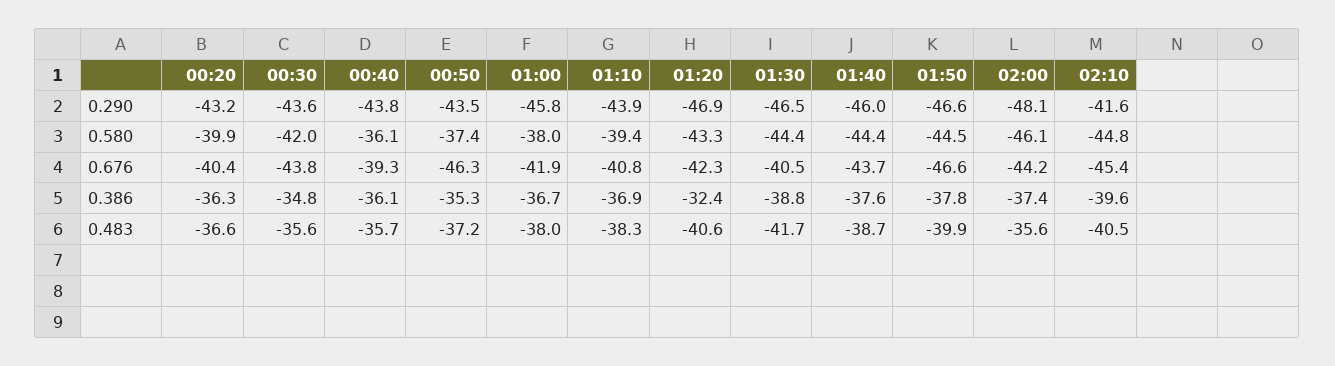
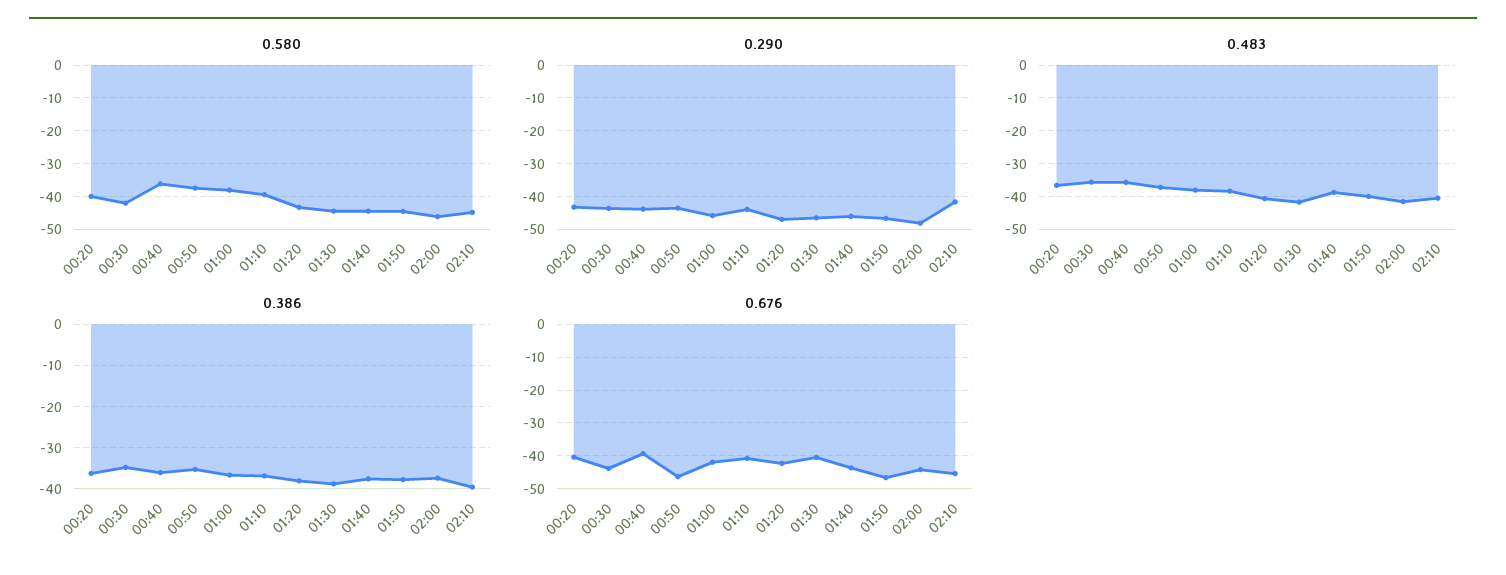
0.386, 01:20: -32.4 -> -38
0.483, 02:00: -35.6 -> -42

